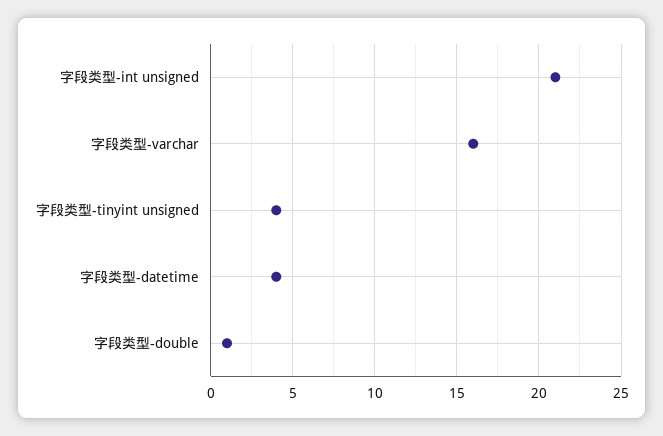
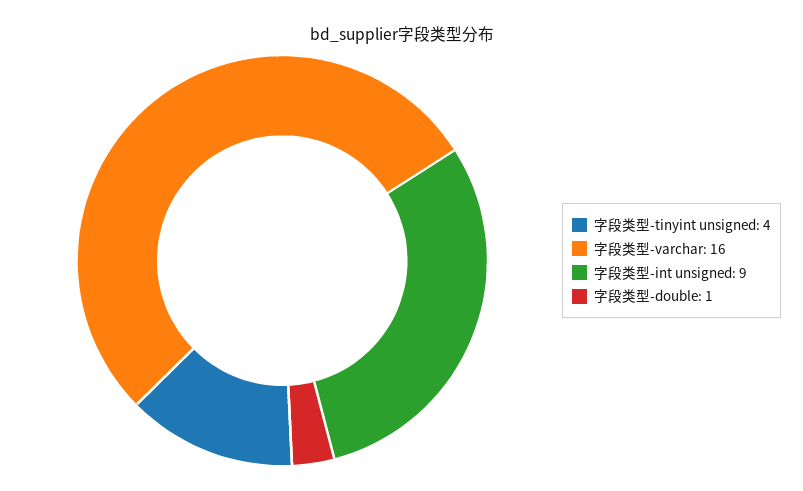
字段类型-int unsigned: 21 -> 9
字段类型-datetime: 4 -> none

